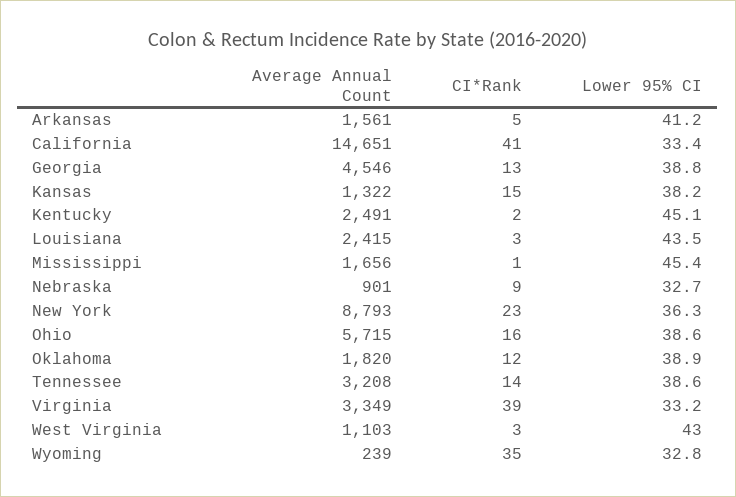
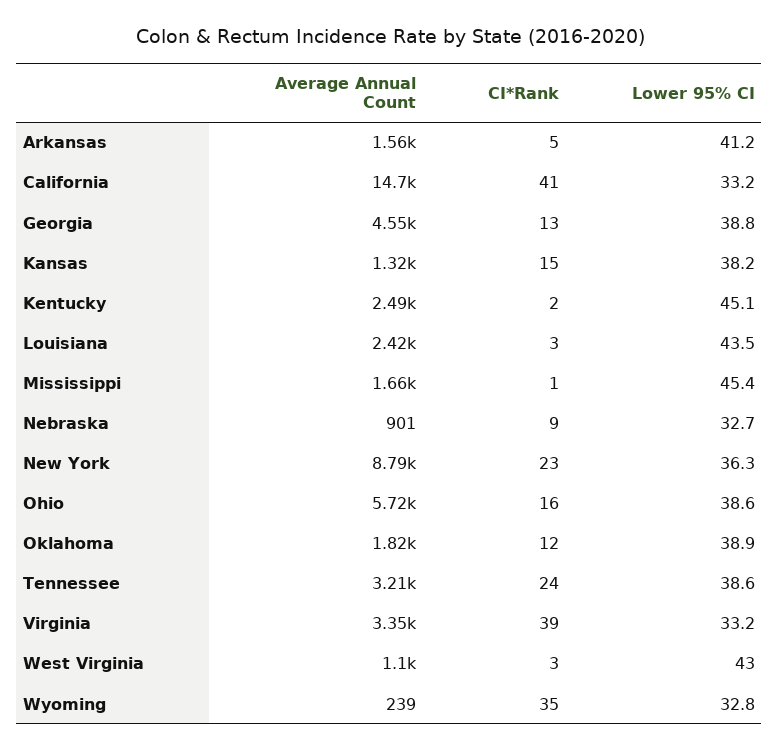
Lower 95% CI, California: 33.4 -> 33.2
CI*Rank, Tennessee: 14 -> 24

